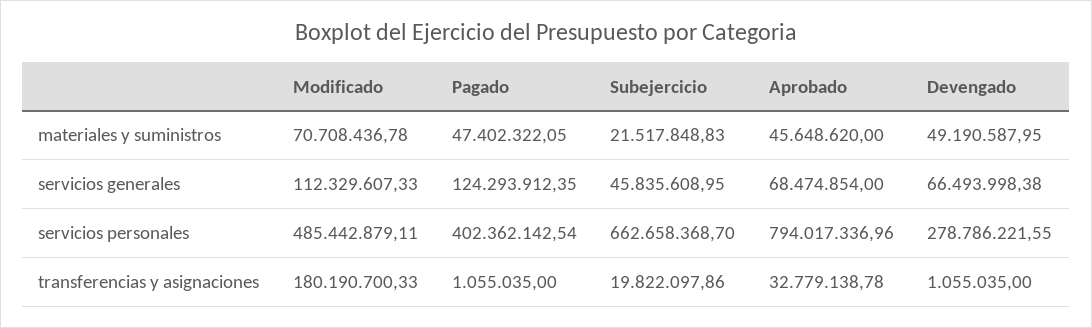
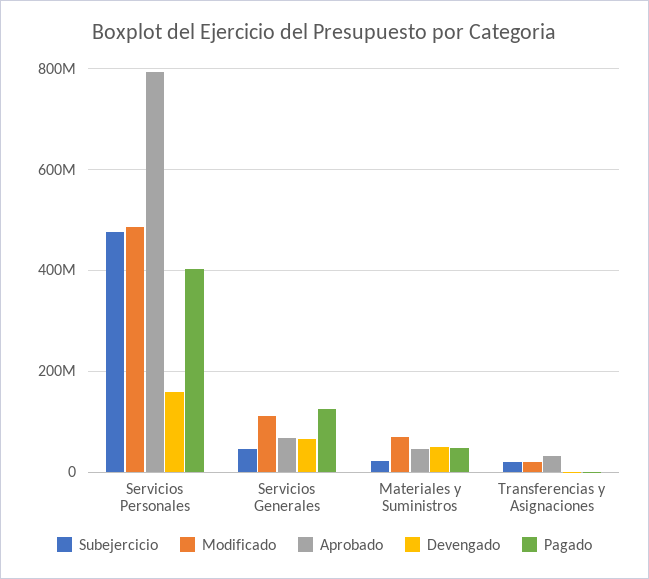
Subejercicio, servicios personales: 662658368.7 -> 480000000
Devengado, servicios personales: 278786221.55 -> 160000000
Modificado, transferencias y asignaciones: 180190700.33 -> 20000000

